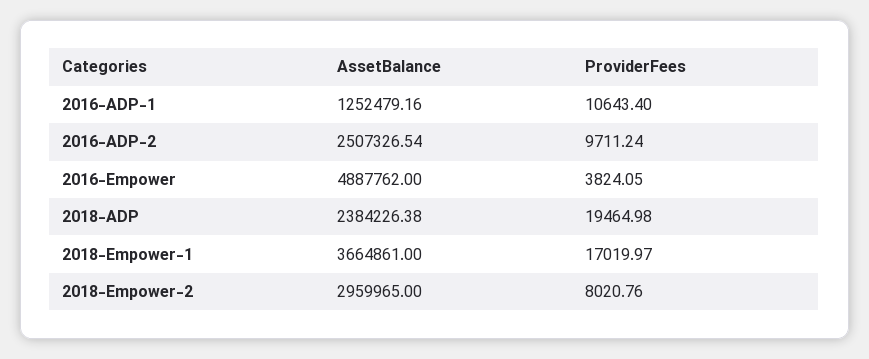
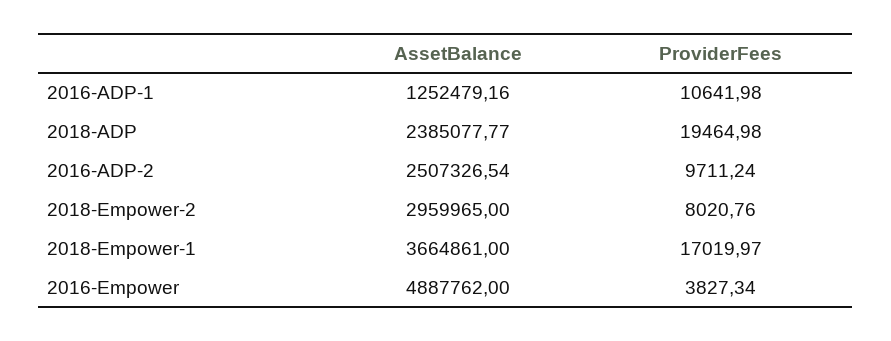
ProviderFees, 2016-ADP-1: 10643.4 -> 10641.98
ProviderFees, 2016-Empower: 3824.05 -> 3827.34
AssetBalance, 2018-ADP: 2384226.38 -> 2385077.77

